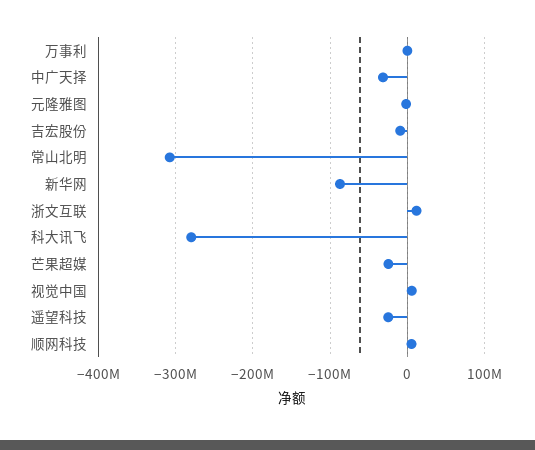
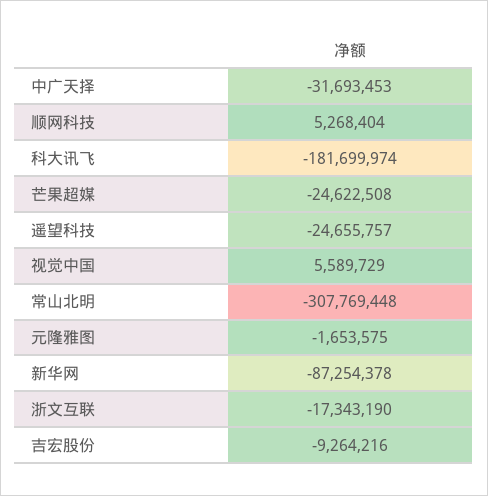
万事利: 0 -> none
浙文互联: 10000000 -> -17343190
科大讯飞: -280000000 -> -181699974

